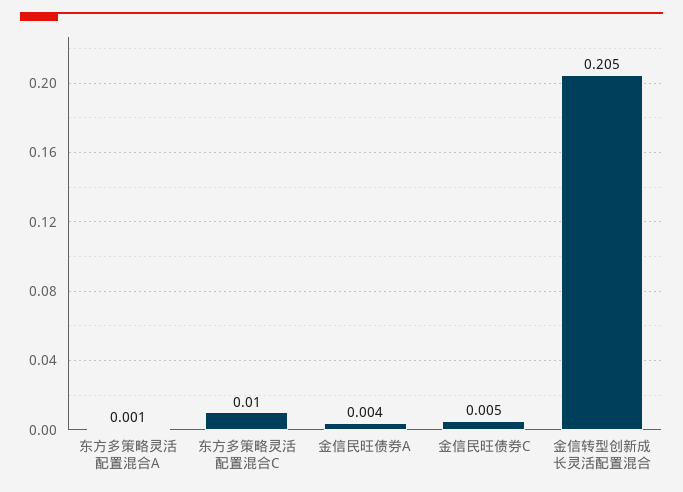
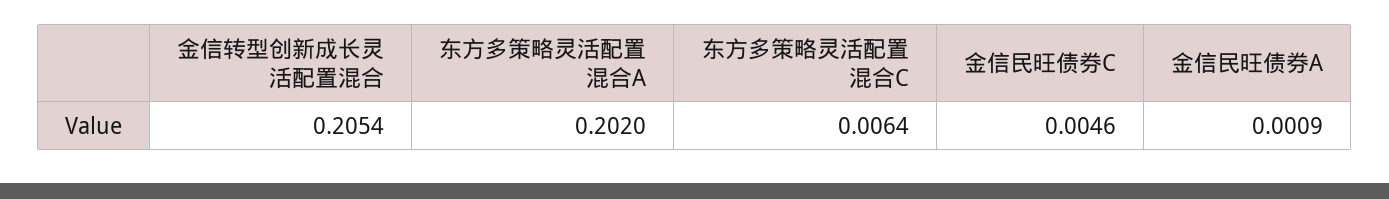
东方多策略灵活配置混合A: 0.001 -> 0.202
东方多策略灵活配置混合C: 0.01 -> 0.0064
金信民旺债券A: 0.004 -> 0.0009

